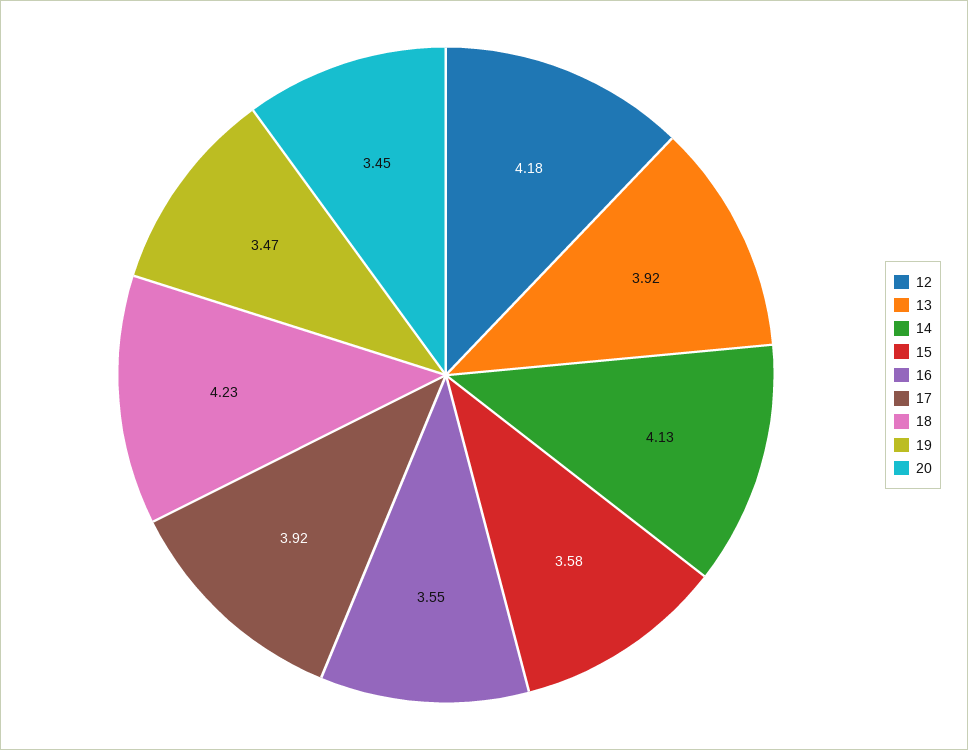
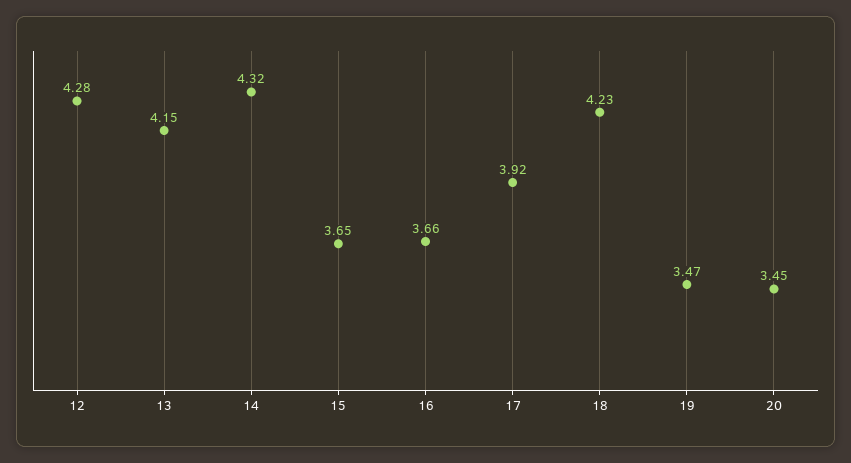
12: 4.18 -> 4.28
13: 3.92 -> 4.15
14: 4.13 -> 4.32
15: 3.58 -> 3.65
16: 3.55 -> 3.66

